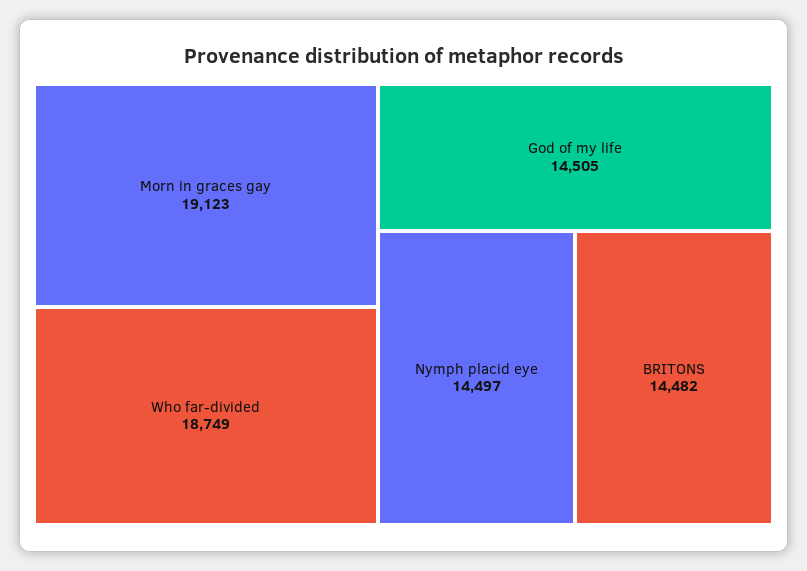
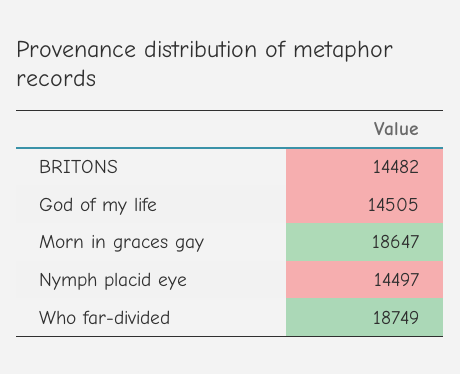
Morn in graces gay: 19123 -> 18647

